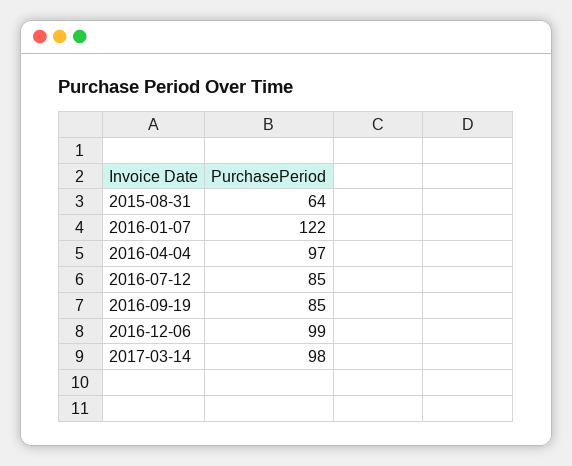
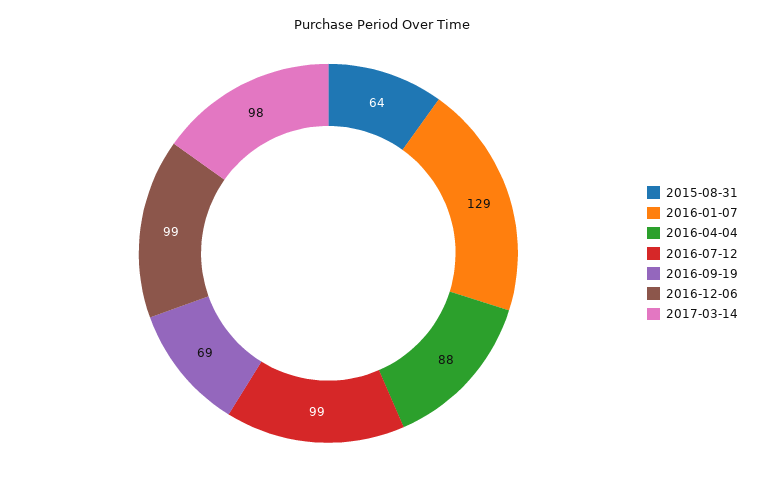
2016-01-07: 122 -> 129
2016-04-04: 97 -> 88
2016-07-12: 85 -> 99
2016-09-19: 85 -> 69

